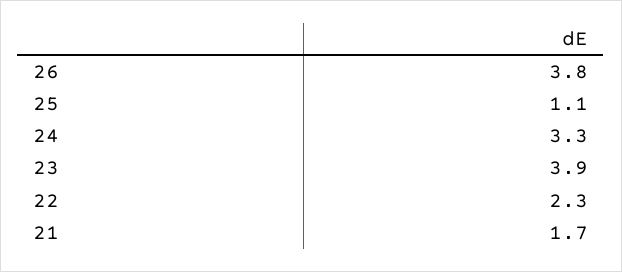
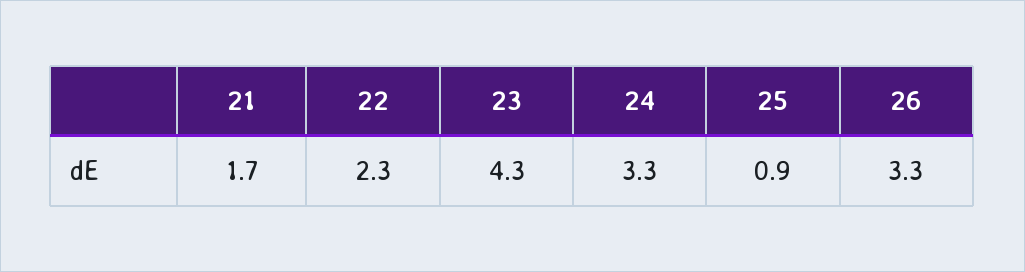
26: 3.8 -> 3.3
25: 1.1 -> 0.9
23: 3.9 -> 4.3

